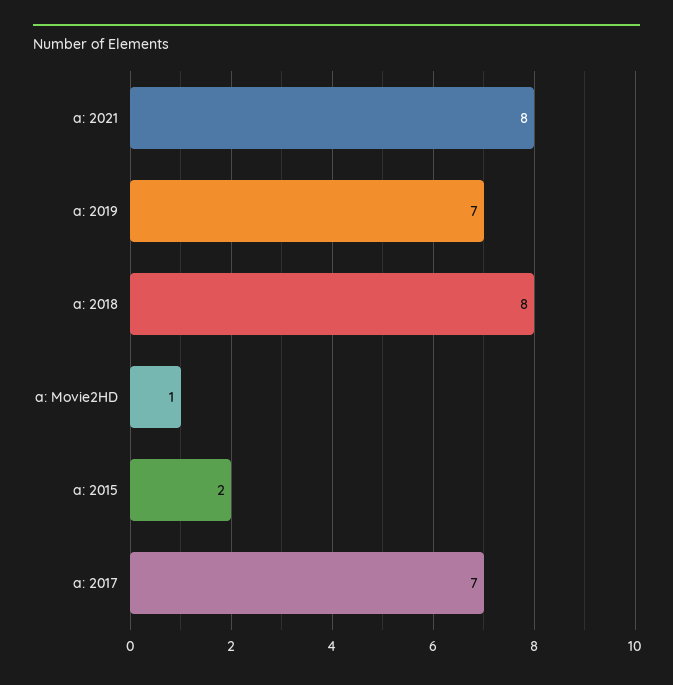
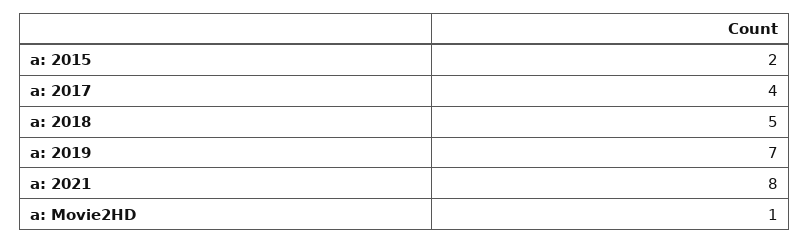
a: 2018: 8 -> 5
a: 2017: 7 -> 4

